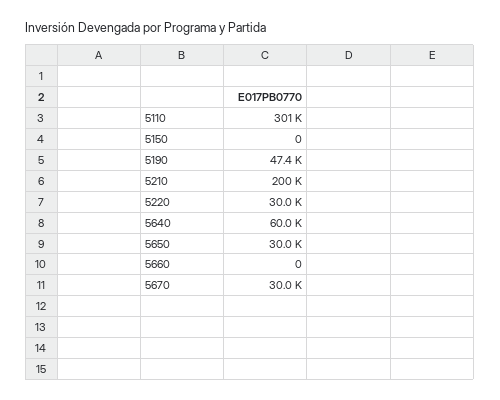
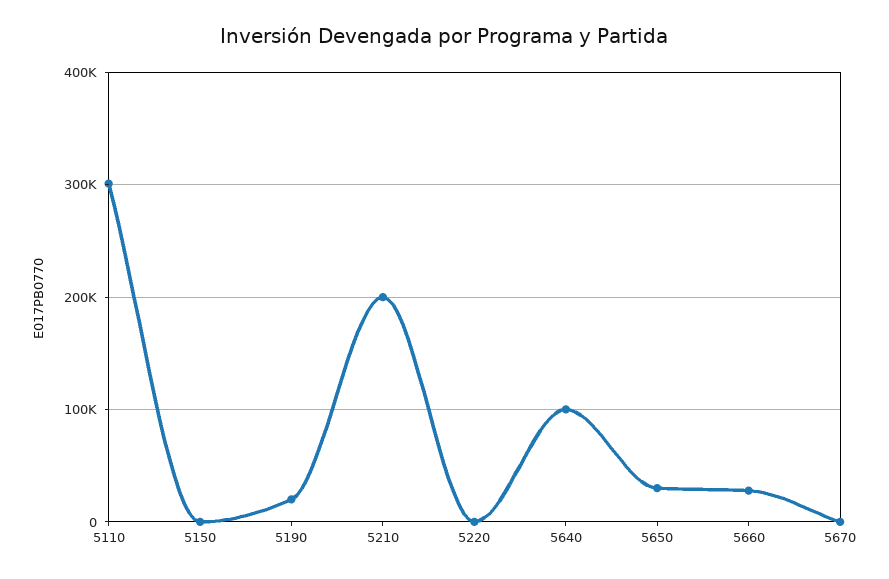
5190: 47400 -> 20000
5220: 30000 -> 0
5640: 60000 -> 100000
5660: 0 -> 30000
5670: 30000 -> 0

